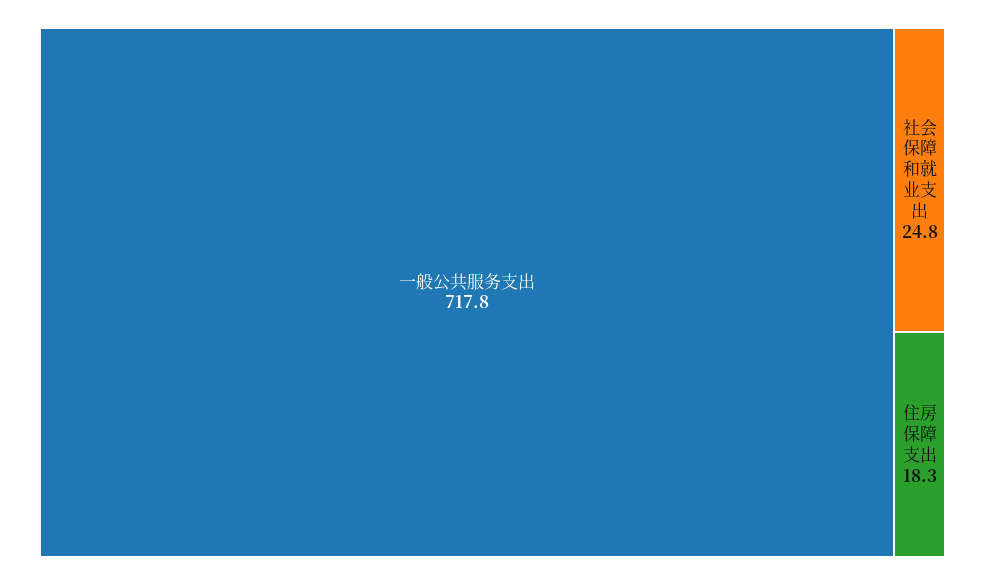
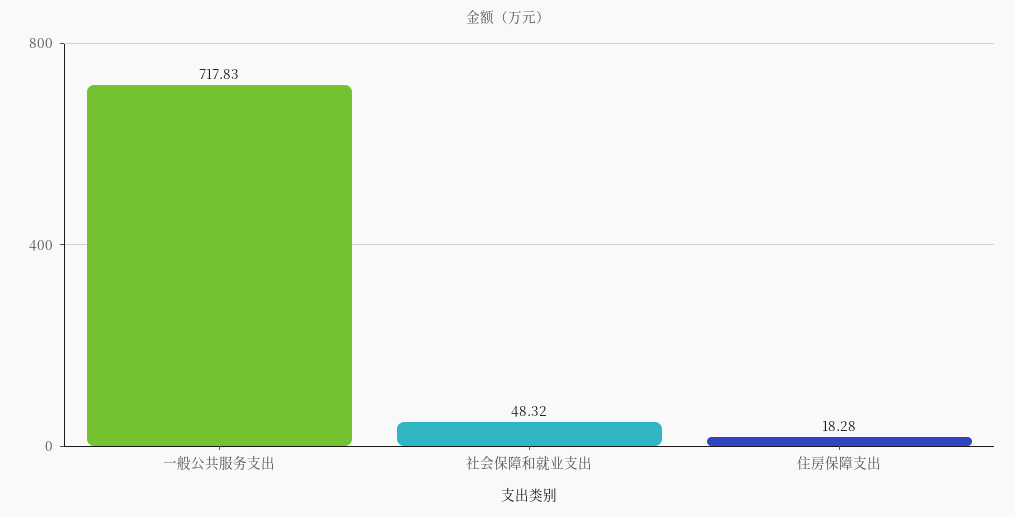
社会保障和就业支出: 24.8 -> 48.32

